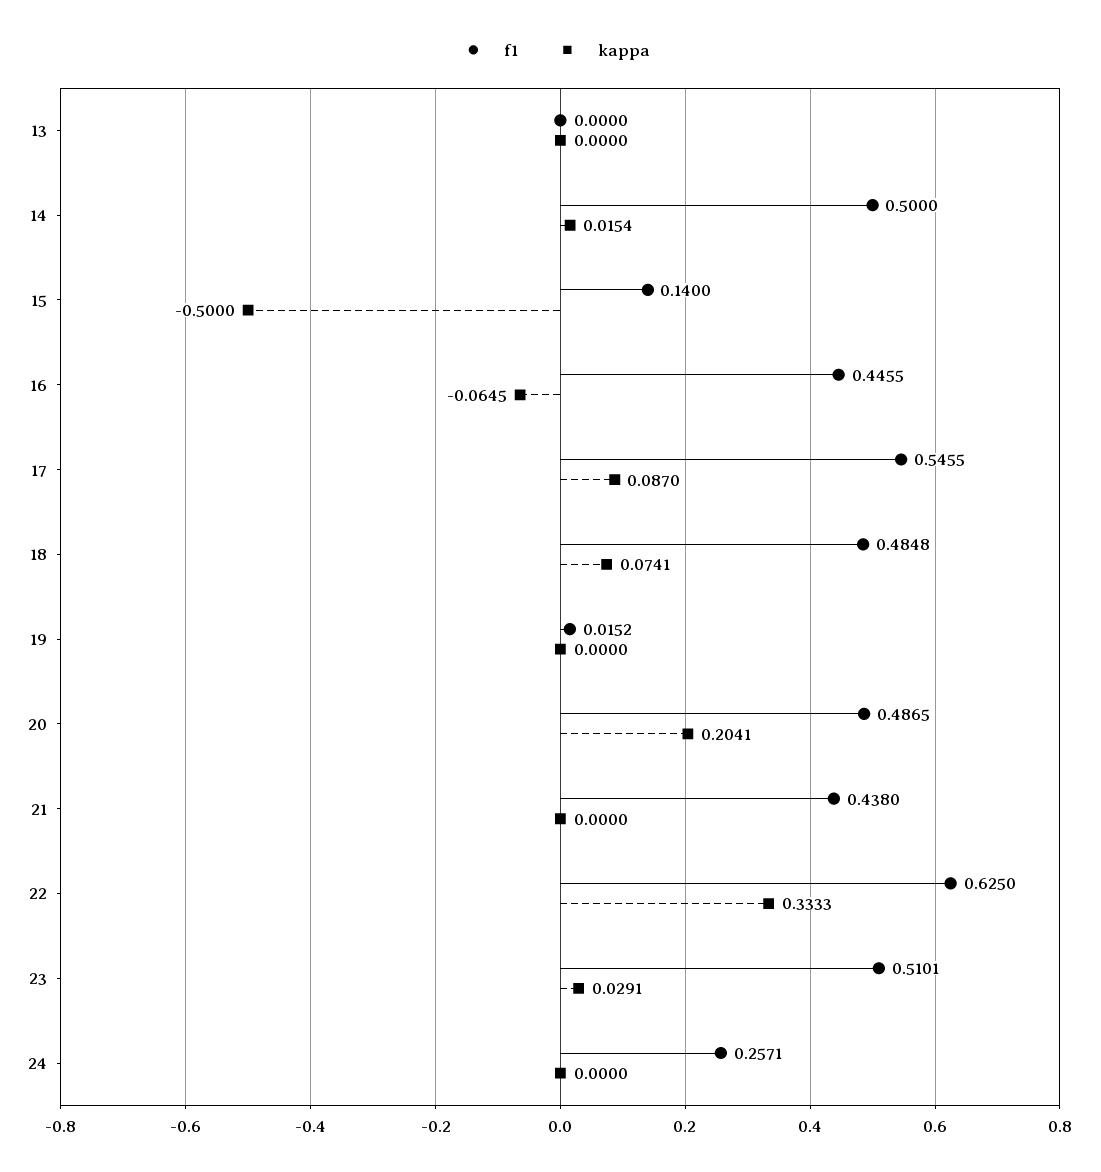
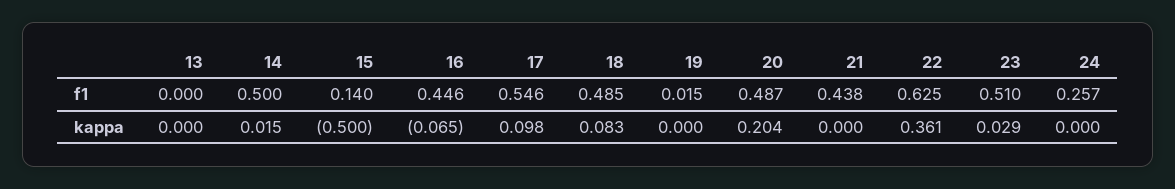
kappa, 17: 0.087 -> 0.098
kappa, 18: 0.0741 -> 0.083
kappa, 22: 0.3333 -> 0.361

